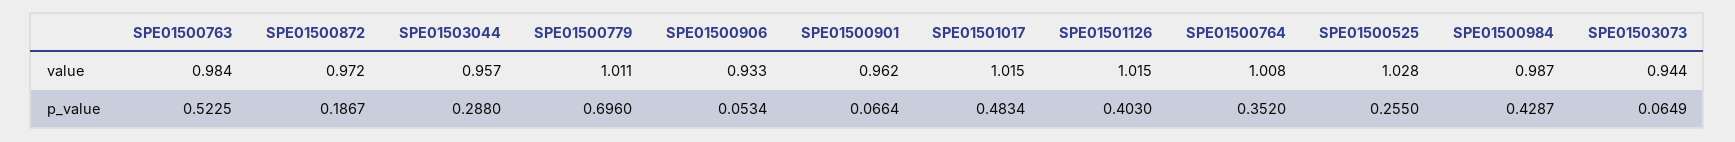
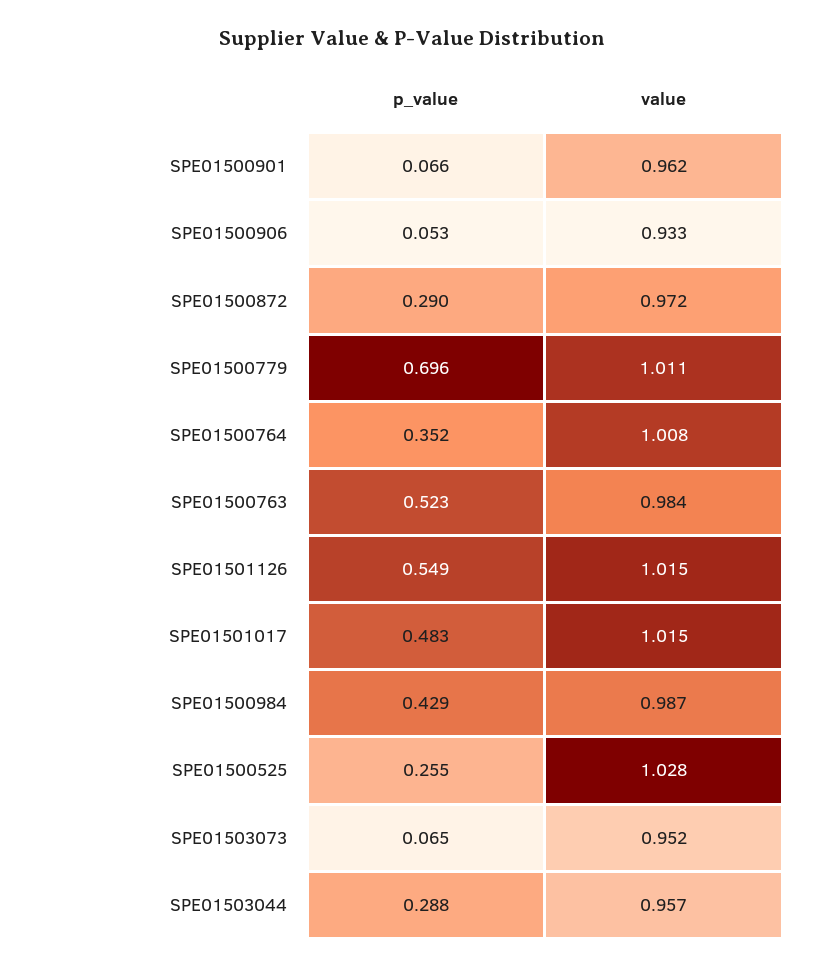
SPE01503073, value: 0.944 -> 0.952
SPE01500872, p_value: 0.1867 -> 0.29
SPE01501126, p_value: 0.403 -> 0.549

